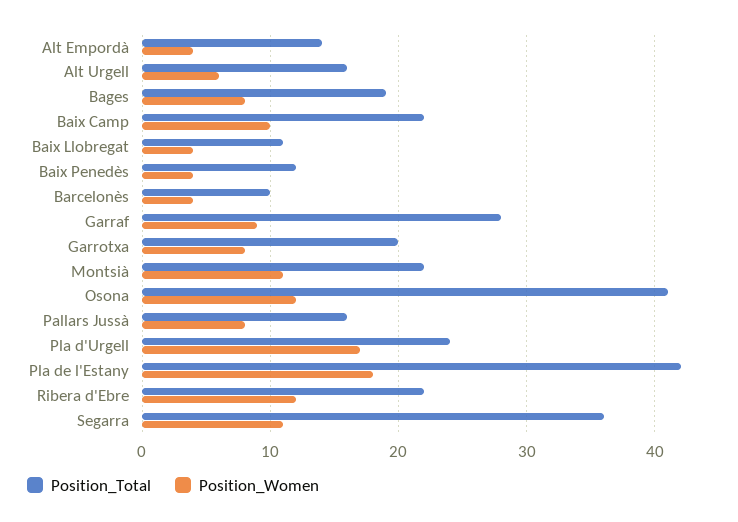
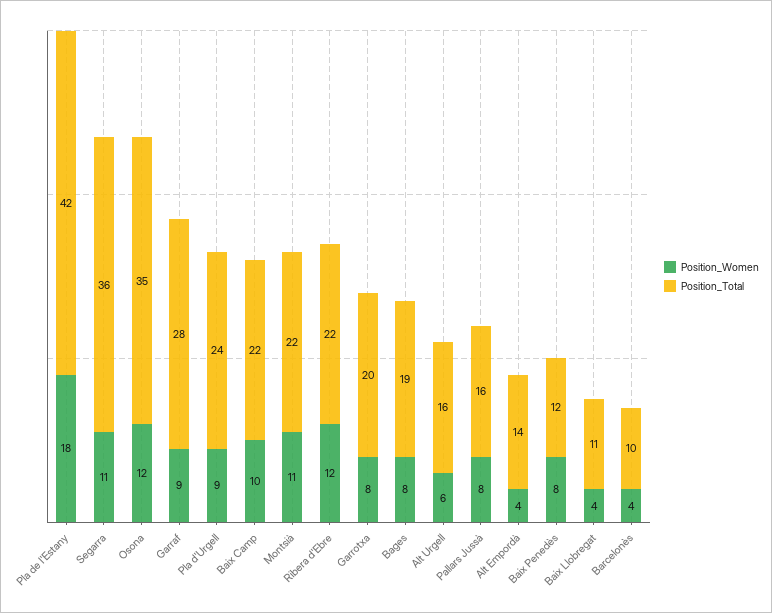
Position_Women, Baix Penedès: 4 -> 8
Position_Total, Osona: 41 -> 35
Position_Women, Pla d'Urgell: 17 -> 9

